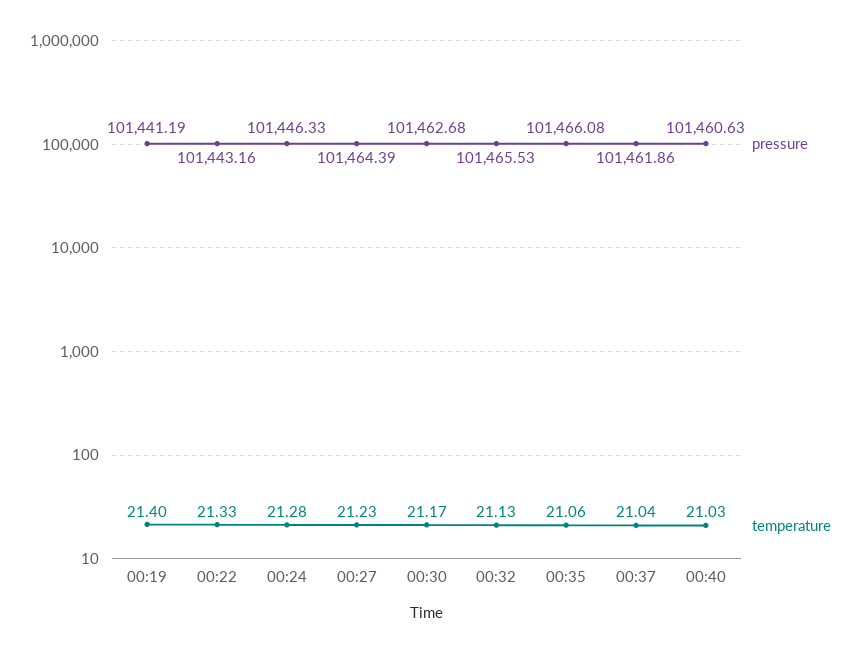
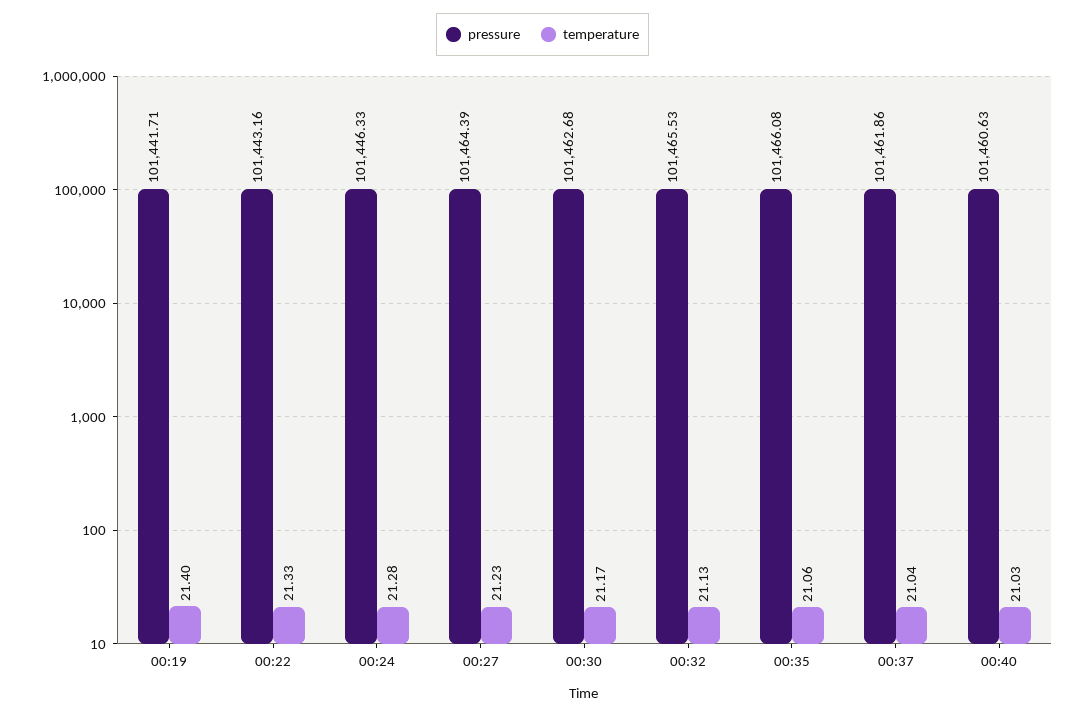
pressure, 00:19: 101441.19 -> 101441.71

